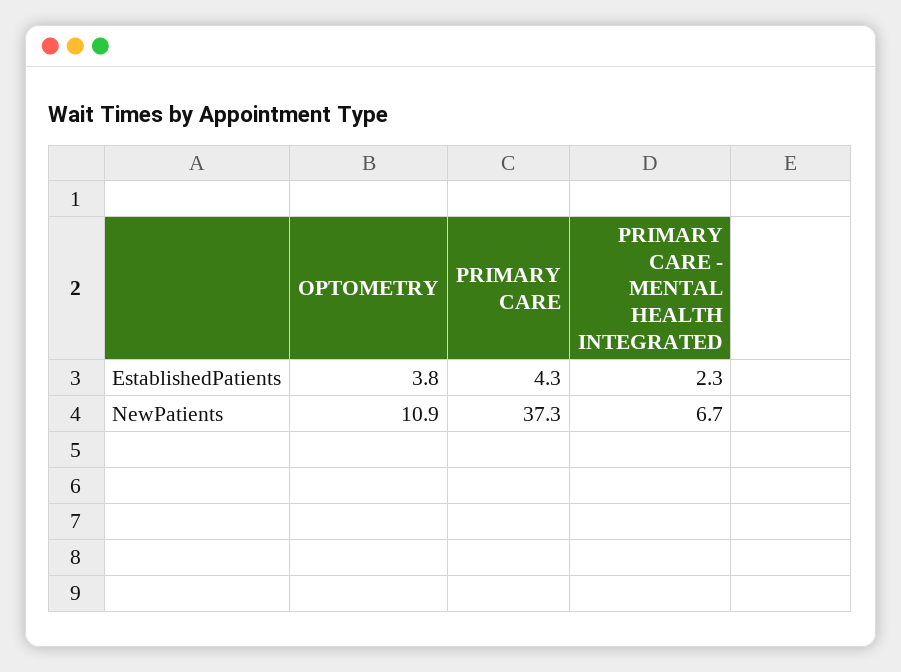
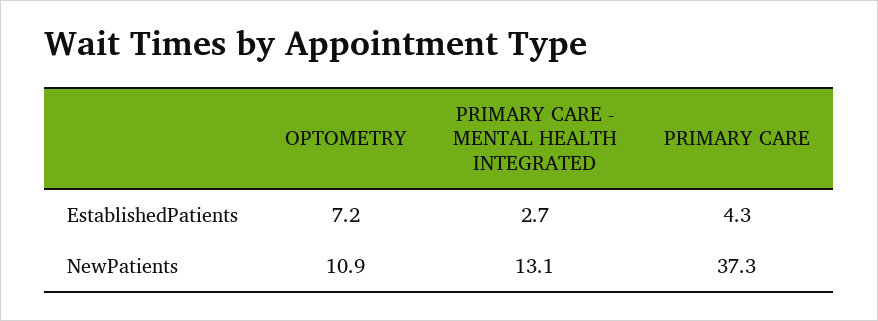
OPTOMETRY, EstablishedPatients: 3.8 -> 7.2
PRIMARY CARE - MENTAL HEALTH INTEGRATED, EstablishedPatients: 2.3 -> 2.7
PRIMARY CARE - MENTAL HEALTH INTEGRATED, NewPatients: 6.7 -> 13.1

